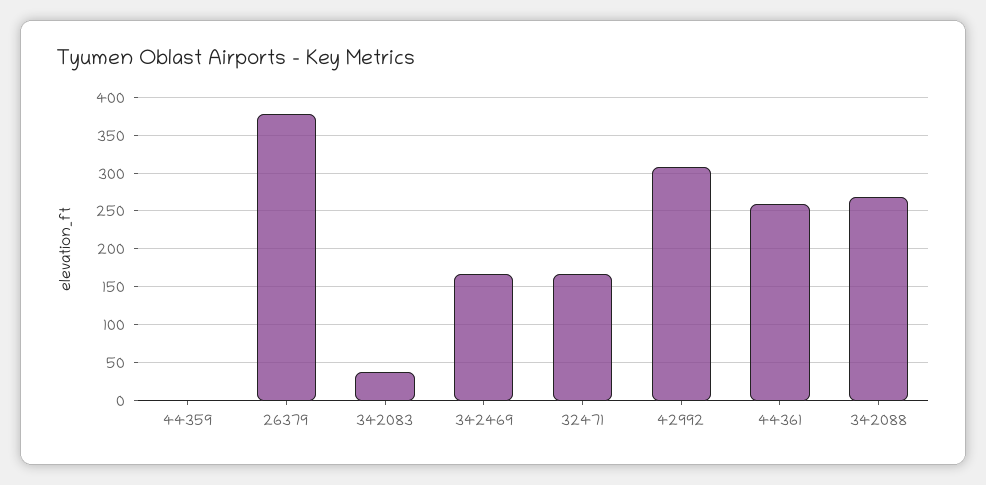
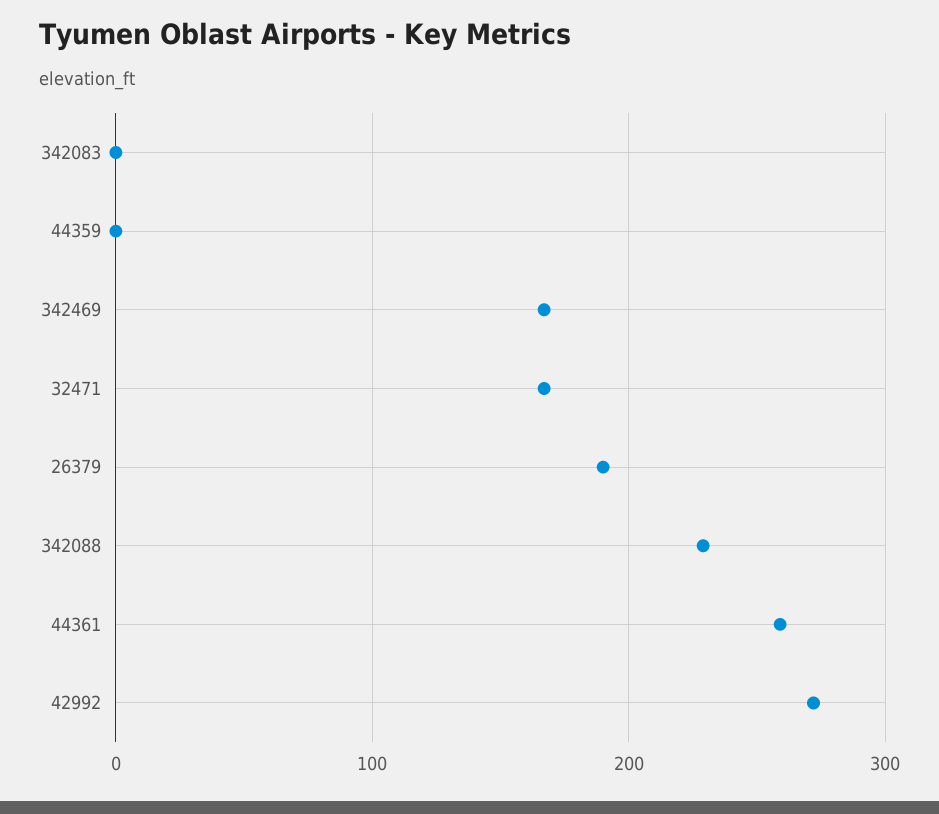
26379: 380 -> 190
342083: 40 -> 0
42992: 310 -> 270
342088: 270 -> 230

